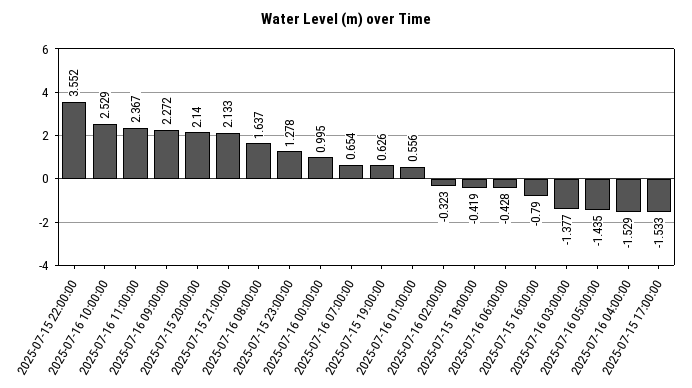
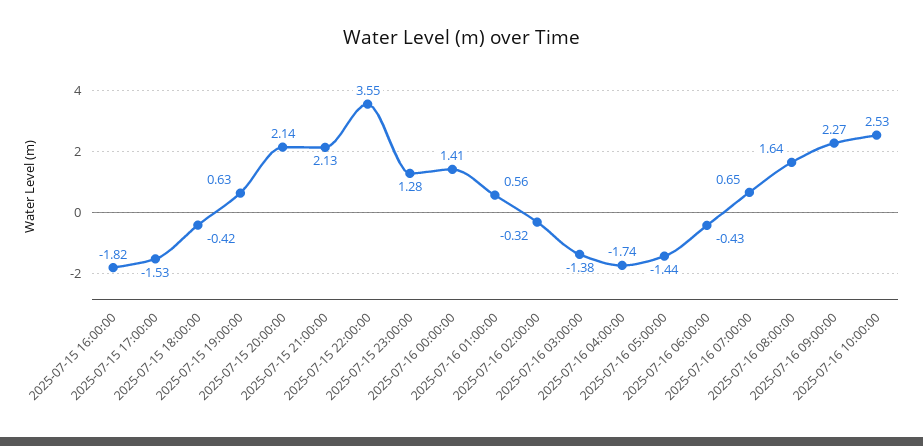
2025-07-16 11:00:00: 2.367 -> none
2025-07-16 00:00:00: 0.995 -> 1.41
2025-07-15 16:00:00: -0.79 -> -1.82
2025-07-16 04:00:00: -1.529 -> -1.74

